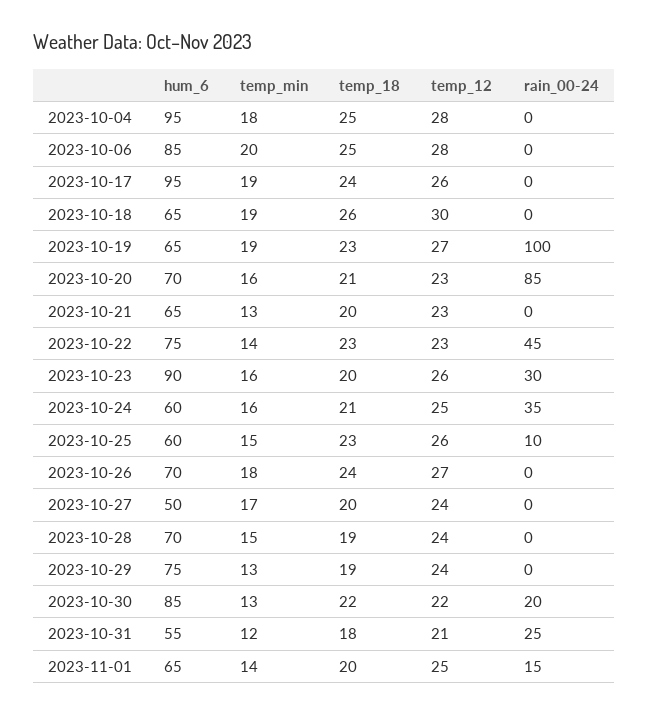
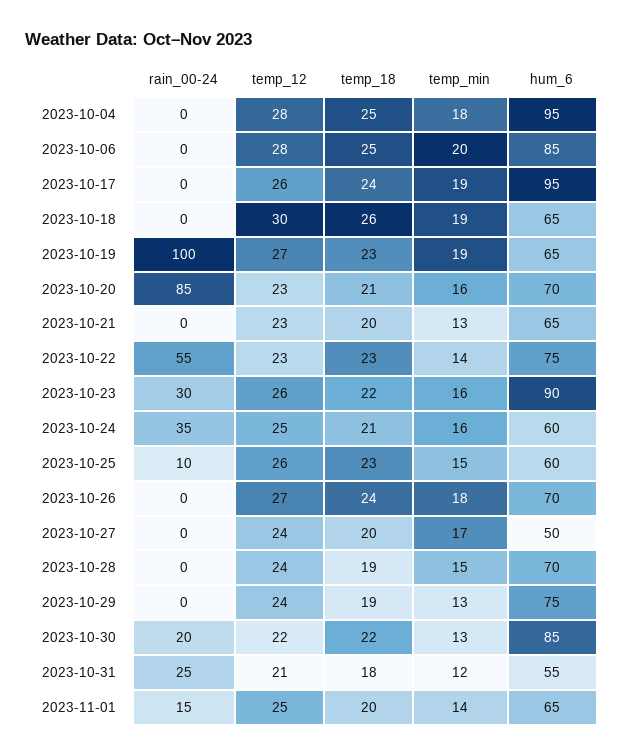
rain_00-24, 2023-10-22: 45 -> 55
temp_18, 2023-10-23: 20 -> 22

